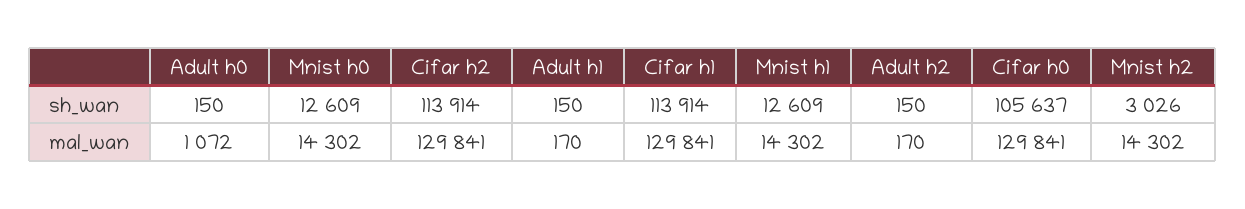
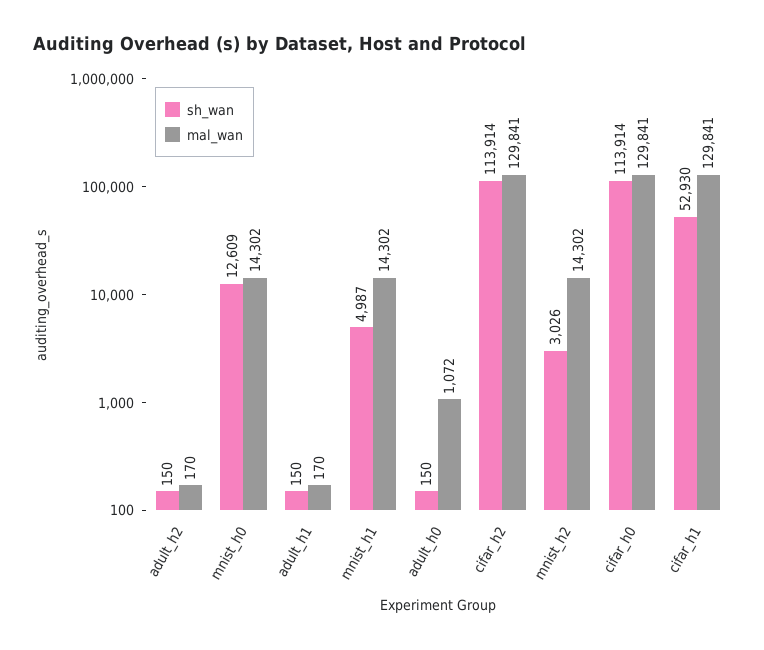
sh_wan, Cifar h1: 113914 -> 52930
sh_wan, Mnist h1: 12609 -> 4987
sh_wan, Cifar h0: 105637 -> 113914

